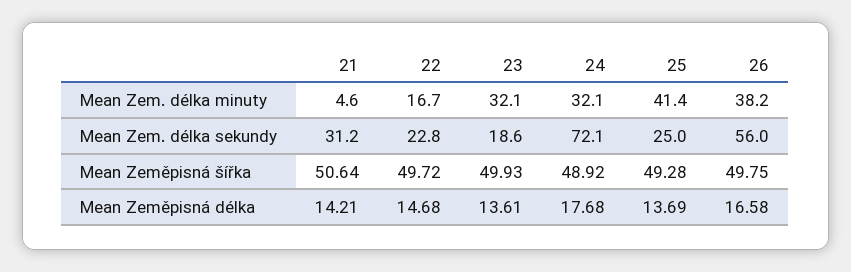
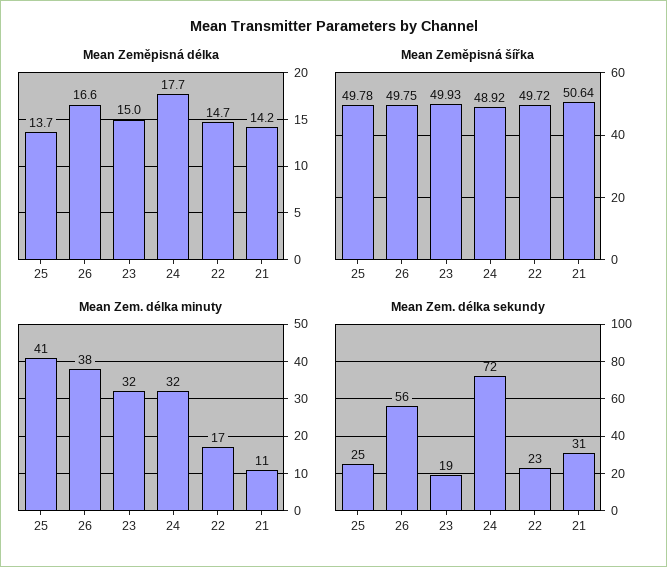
Mean Zem. délka minuty, 21: 4.6 -> 11
Mean Zeměpisná šířka, 25: 49.28 -> 49.78
Mean Zeměpisná délka, 23: 13.61 -> 15

